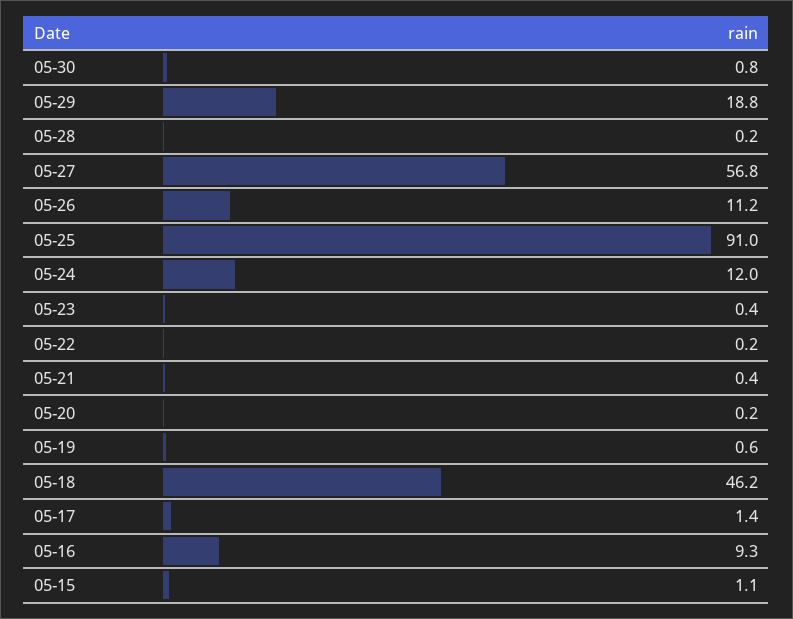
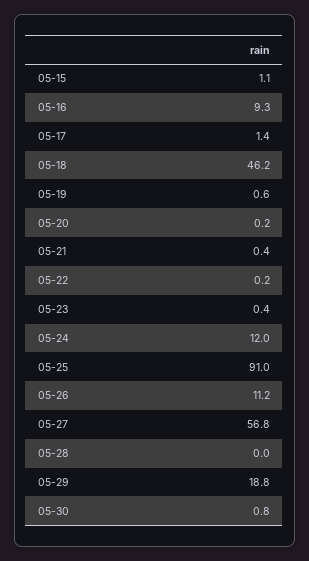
05-28: 0.2 -> 0

